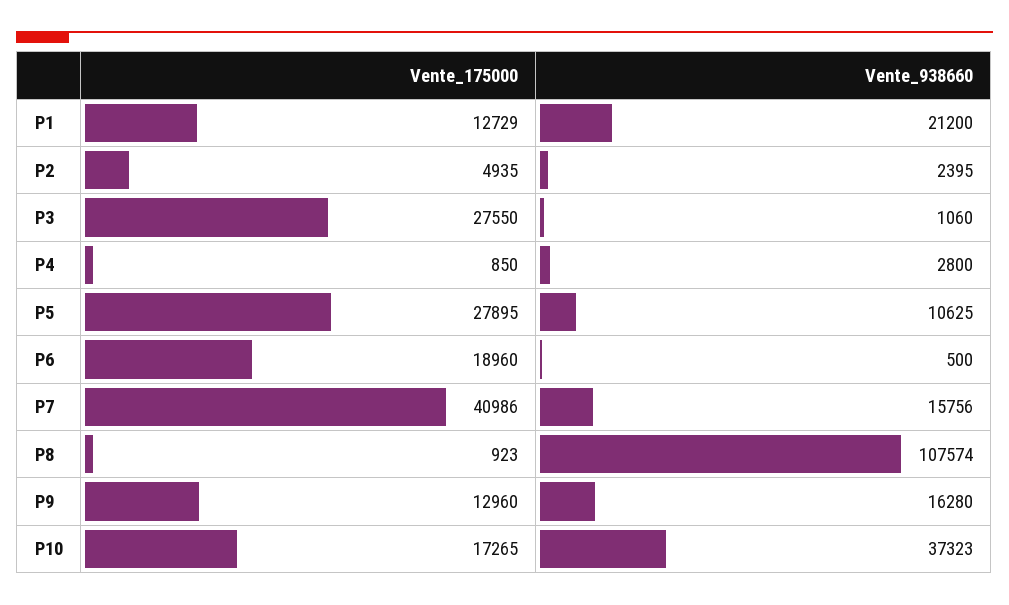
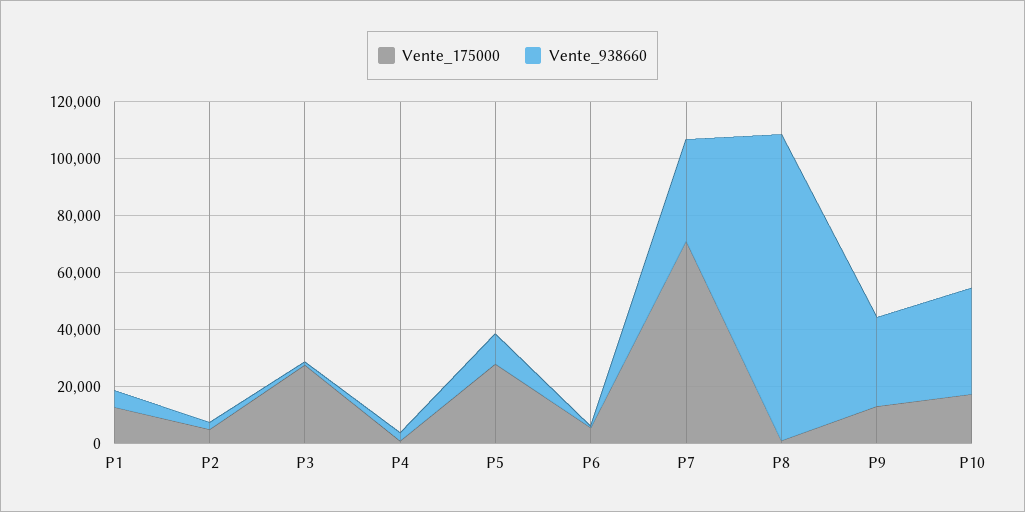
Vente_938660, P1: 21200 -> 5000
Vente_175000, P6: 18960 -> 5000
Vente_175000, P7: 40986 -> 70000
Vente_938660, P7: 15756 -> 35000
Vente_938660, P9: 16280 -> 30000

